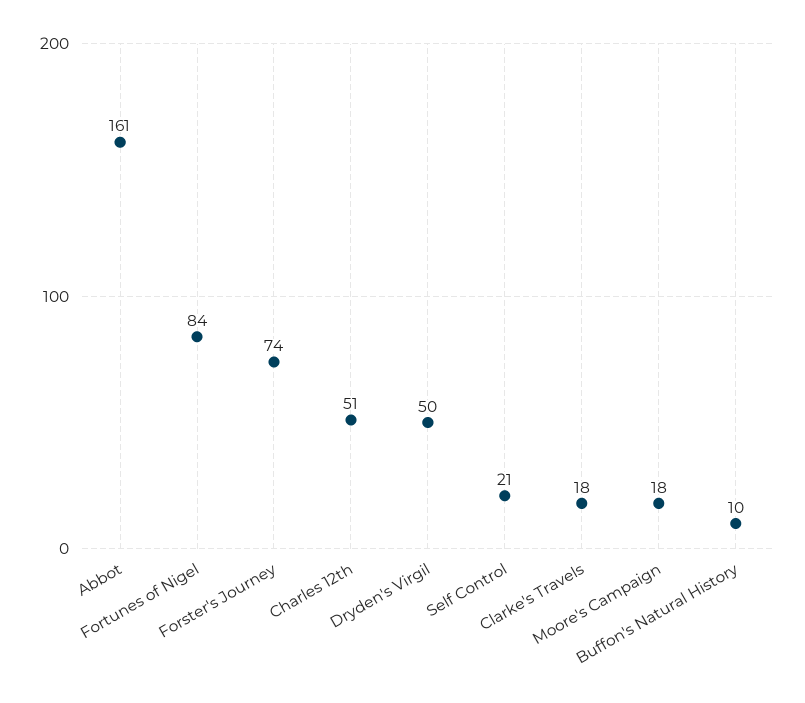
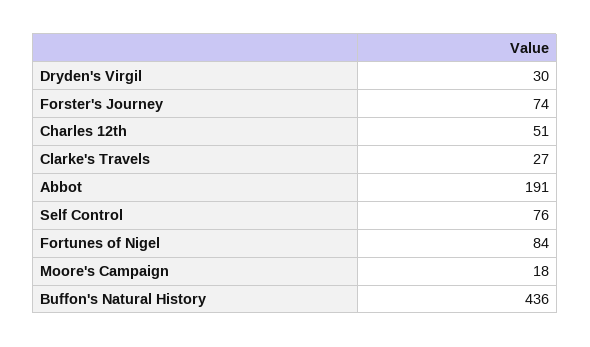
Abbot: 161 -> 191
Dryden's Virgil: 50 -> 30
Self Control: 21 -> 76
Clarke's Travels: 18 -> 27
Buffon's Natural History: 10 -> 436

